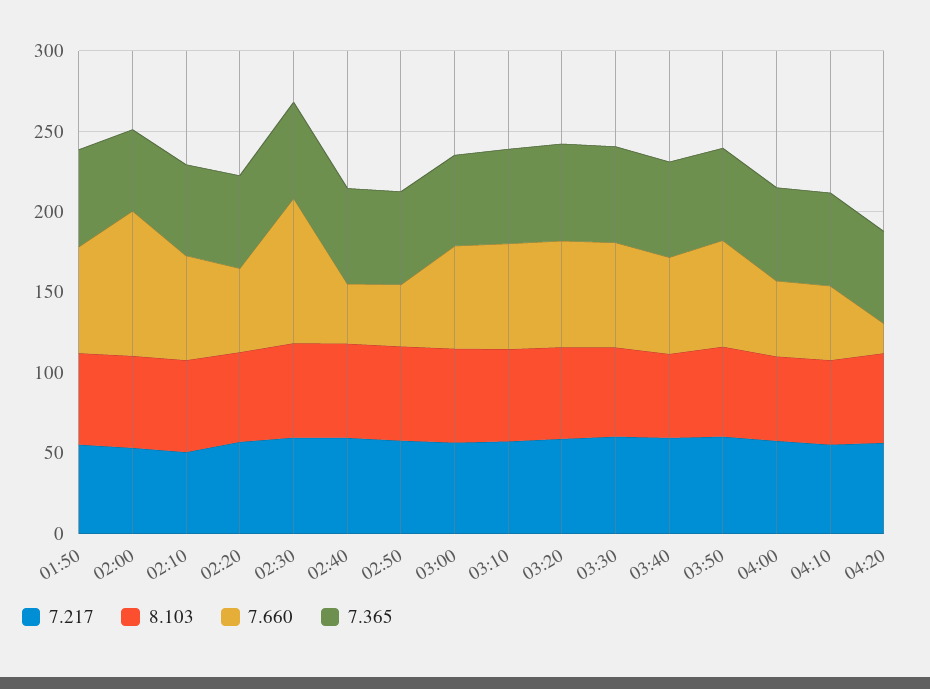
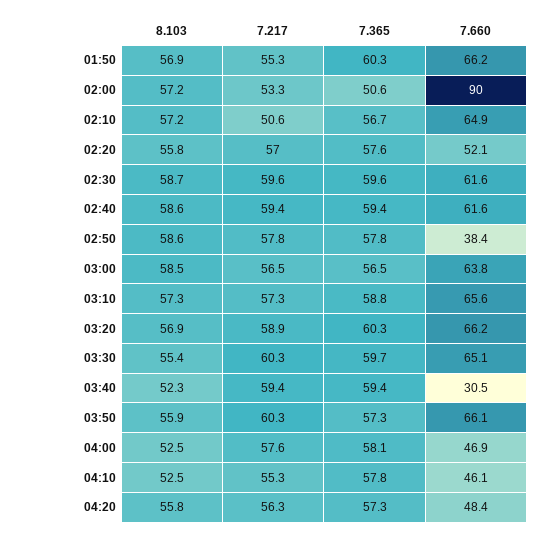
7.660, 02:30: 90 -> 61.6
7.660, 02:40: 40 -> 61.6
7.660, 03:40: 60 -> 30.5
7.660, 04:20: 20 -> 48.4

